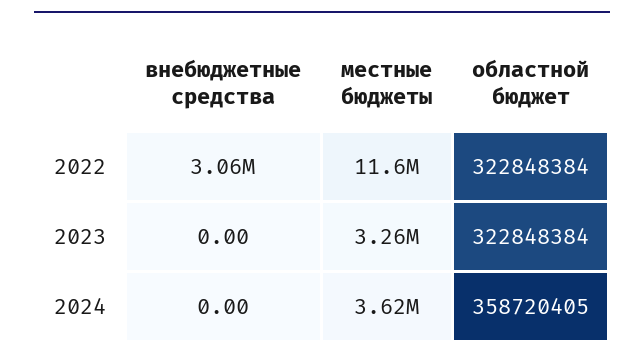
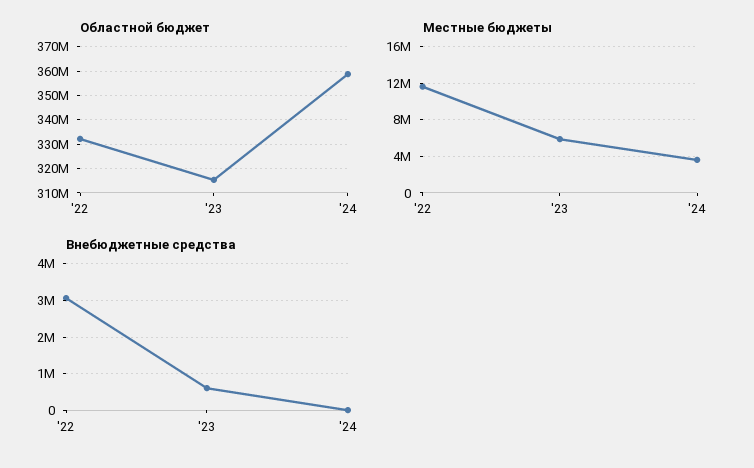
областной бюджет, 2022: 322848384 -> 332500000
внебюджетные средства, 2023: 0 -> 600000
местные бюджеты, 2023: 3260000 -> 6000000
областной бюджет, 2023: 322848384 -> 315000000

